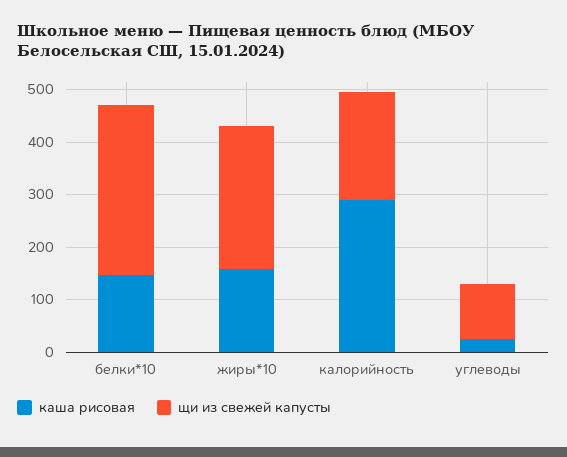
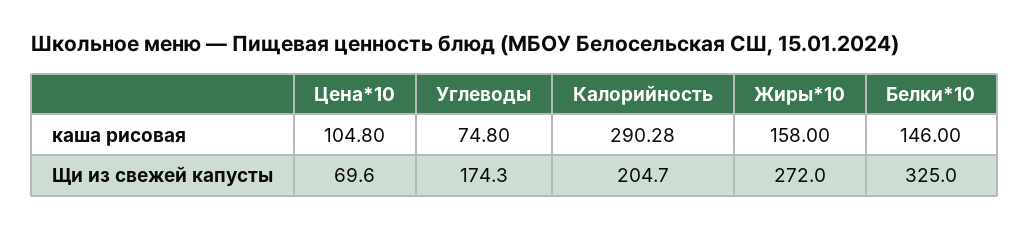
каша рисовая, углеводы: 20 -> 74.8
щи из свежей капусты, углеводы: 100 -> 174.3
каша рисовая, Цена*10: none -> 104.8
щи из свежей капусты, Цена*10: none -> 69.6

